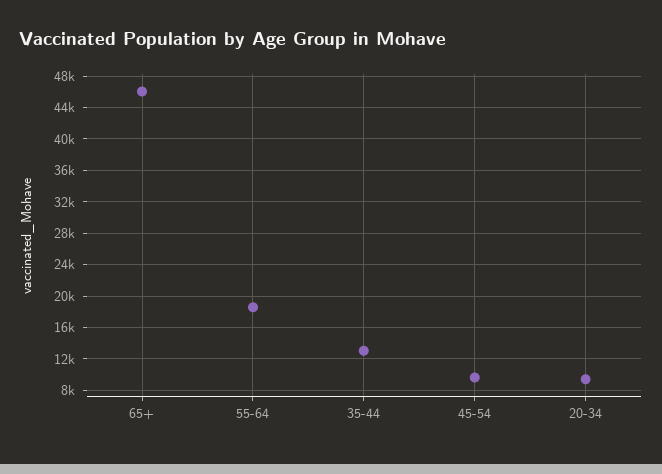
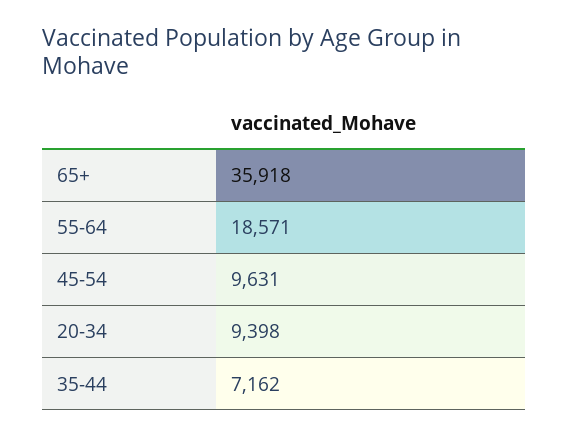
65+: 46000 -> 35918
35-44: 13000 -> 7162

